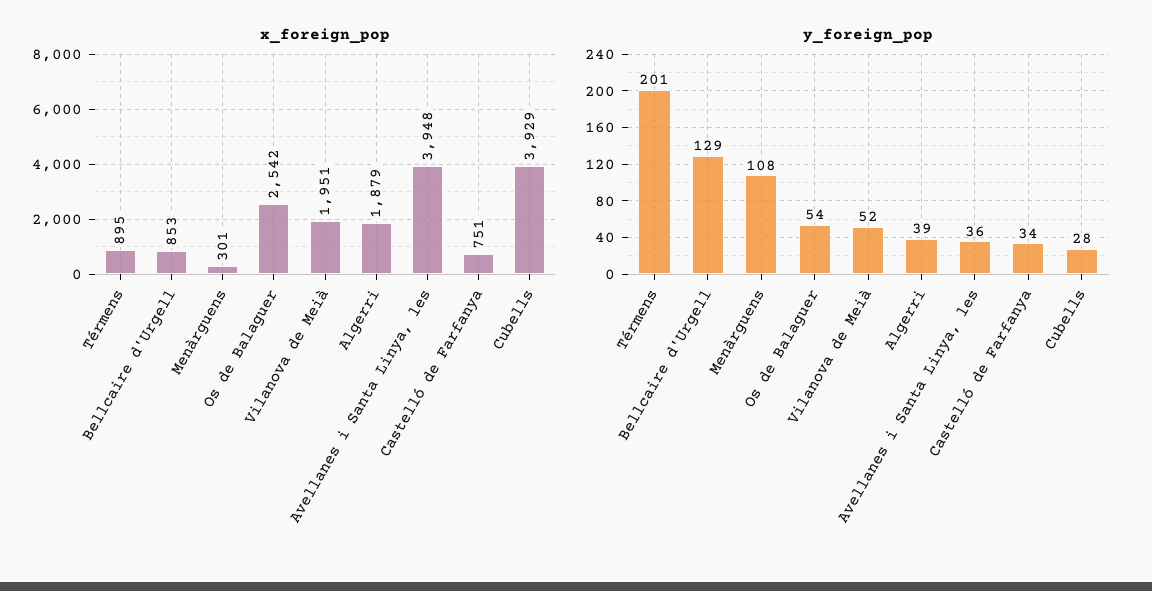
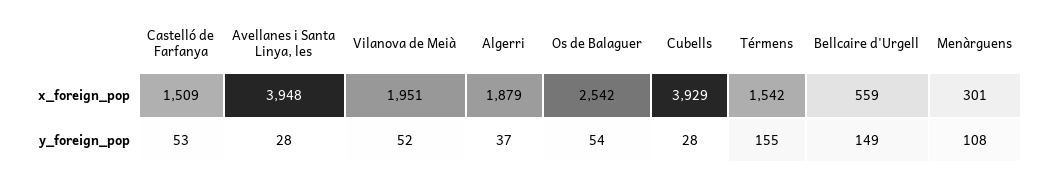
x_foreign_pop, Térmens: 895 -> 1542
x_foreign_pop, Bellcaire d'Urgell: 853 -> 559
x_foreign_pop, Castelló de Farfanya: 751 -> 1509
y_foreign_pop, Térmens: 201 -> 155
y_foreign_pop, Bellcaire d'Urgell: 129 -> 149
y_foreign_pop, Algerri: 39 -> 37
y_foreign_pop, Avellanes i Santa Linya, les: 36 -> 28
y_foreign_pop, Castelló de Farfanya: 34 -> 53

